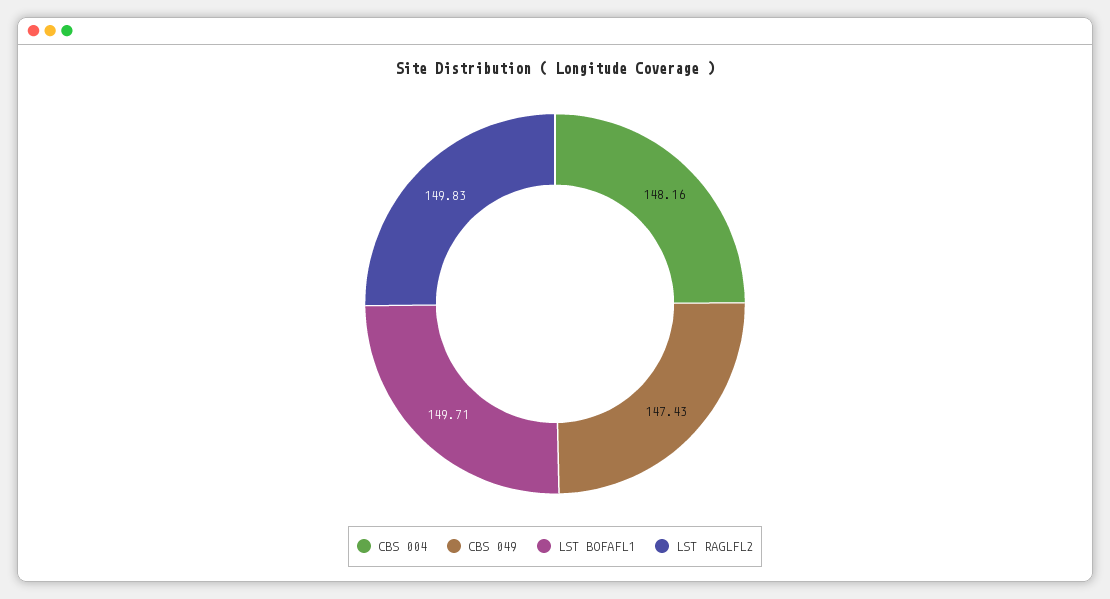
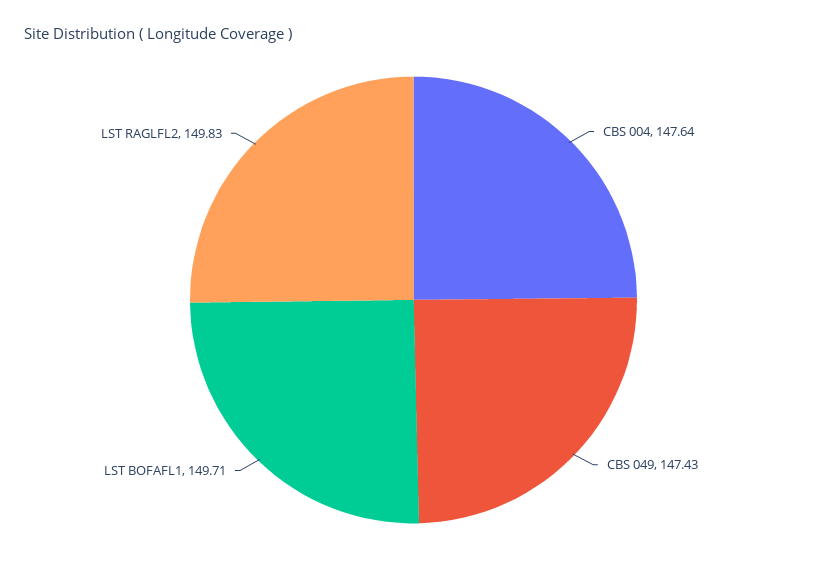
CBS 004: 148.16 -> 147.64

